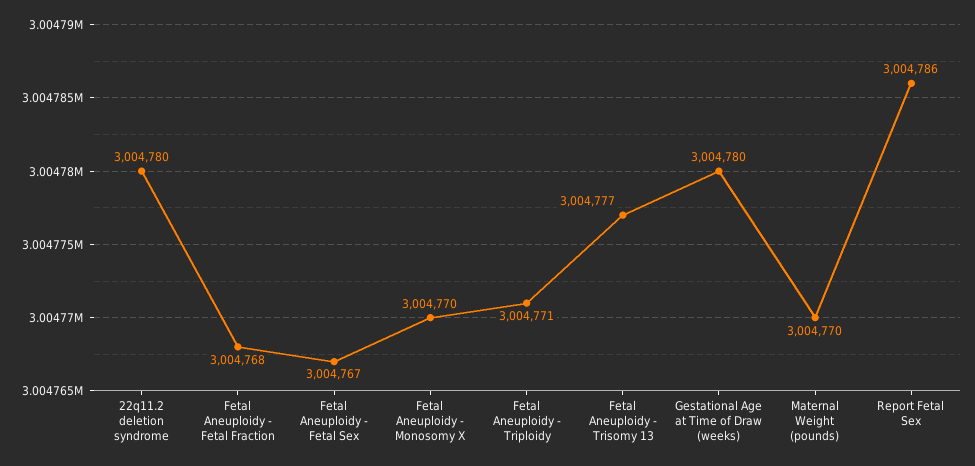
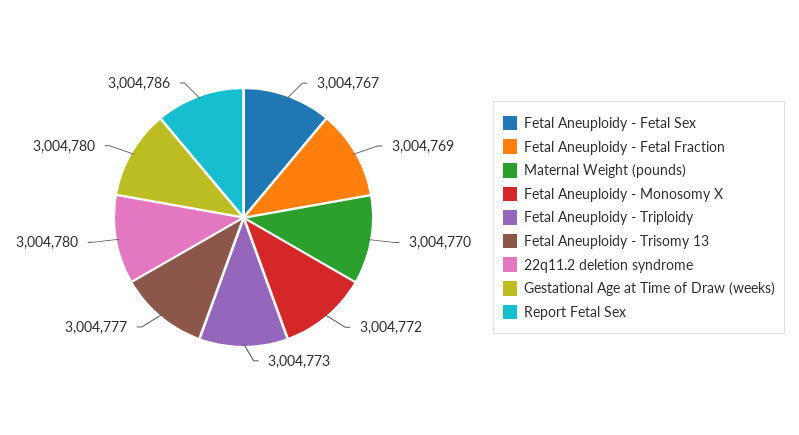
Fetal Aneuploidy - Fetal Fraction: 3004768 -> 3004769
Fetal Aneuploidy - Monosomy X: 3004770 -> 3004772
Fetal Aneuploidy - Triploidy: 3004771 -> 3004773

